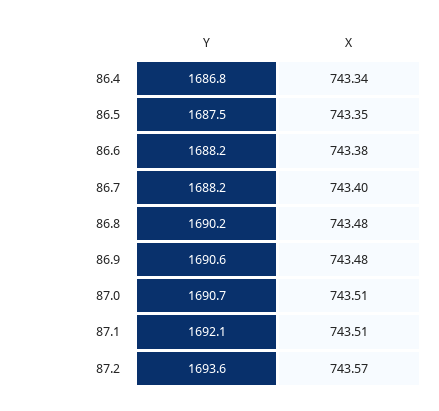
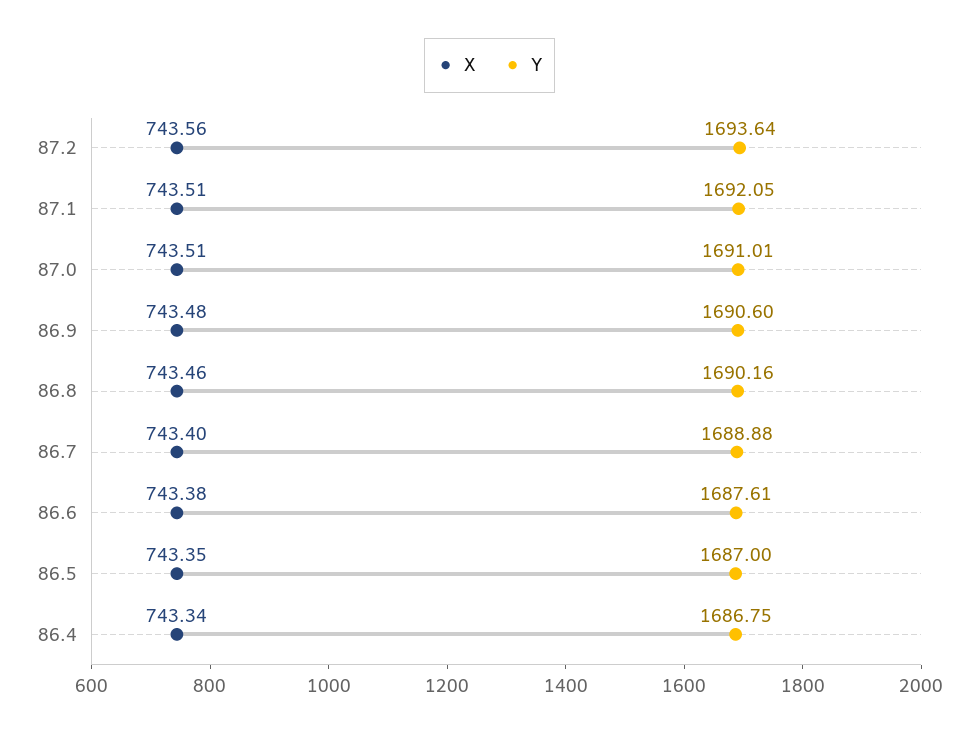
Y, 86.5: 1687.5 -> 1687
Y, 86.6: 1688.2 -> 1687.61
Y, 86.7: 1688.2 -> 1688.88
X, 86.8: 743.48 -> 743.46
Y, 87.0: 1690.7 -> 1691.01
X, 87.2: 743.57 -> 743.56

